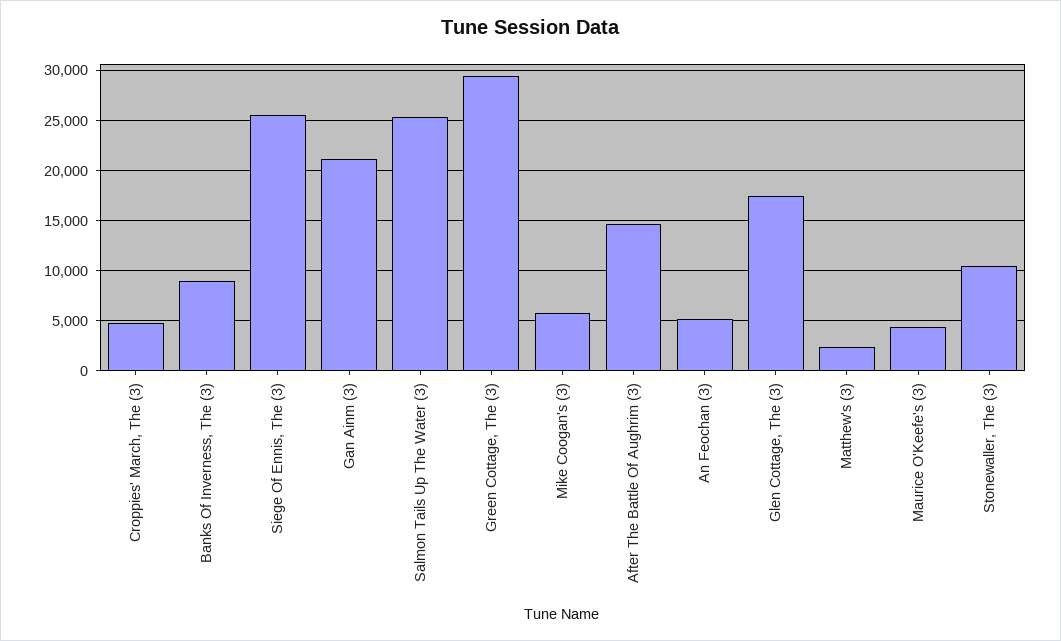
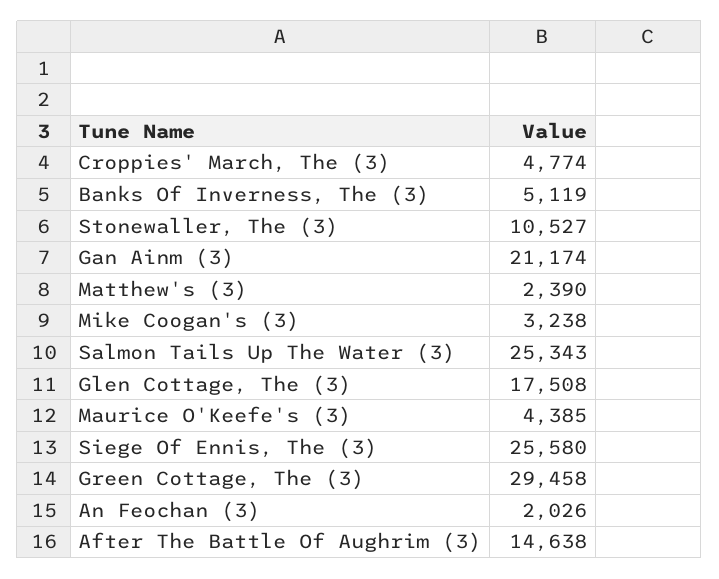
Banks Of Inverness, The (3): 9000 -> 5119
Mike Coogan's (3): 6000 -> 3238
An Feochan (3): 5000 -> 2026

